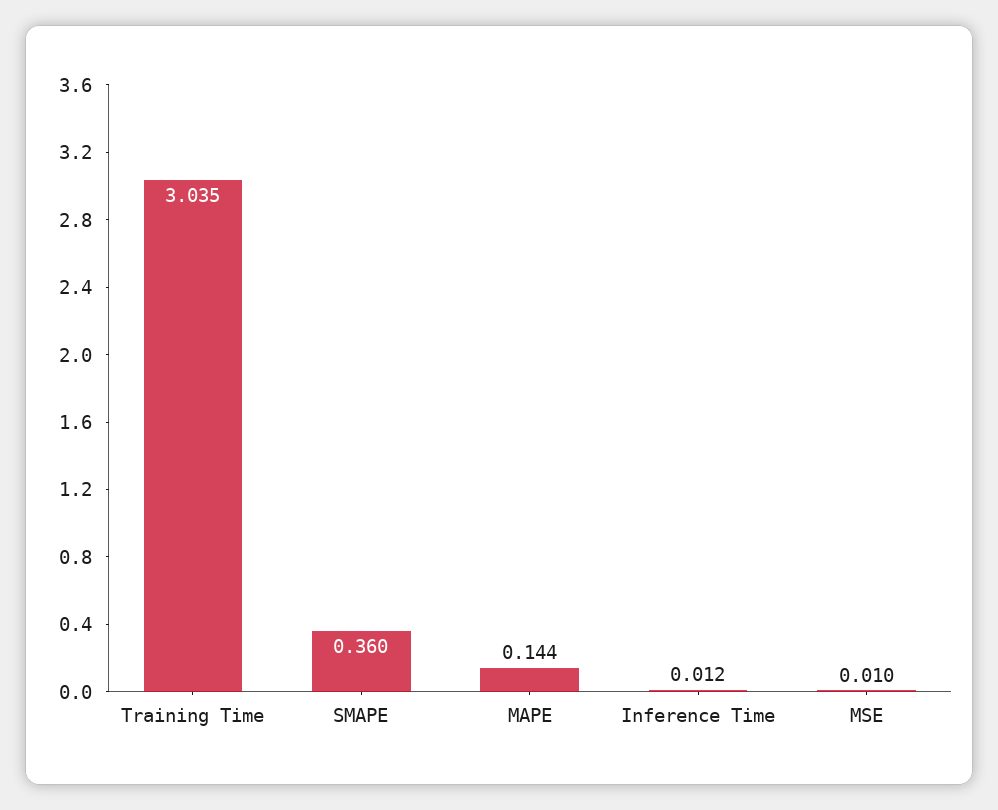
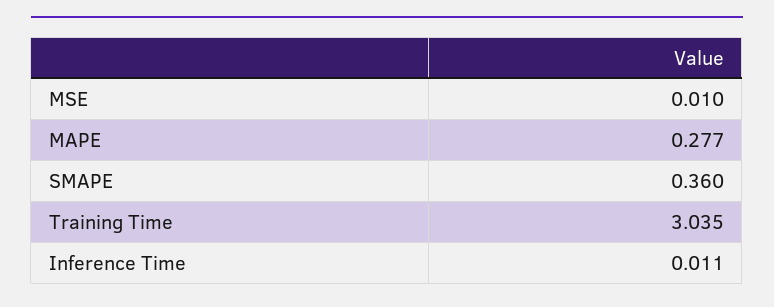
MAPE: 0.144 -> 0.277
Inference Time: 0.012 -> 0.011

